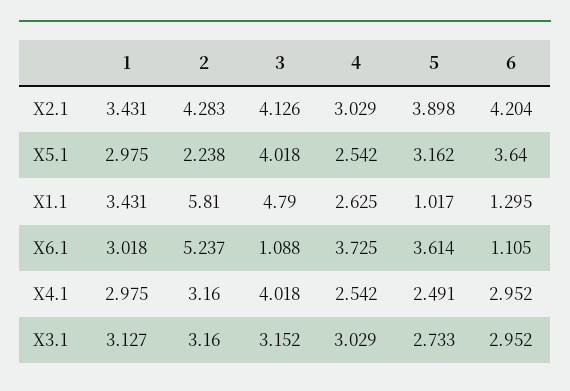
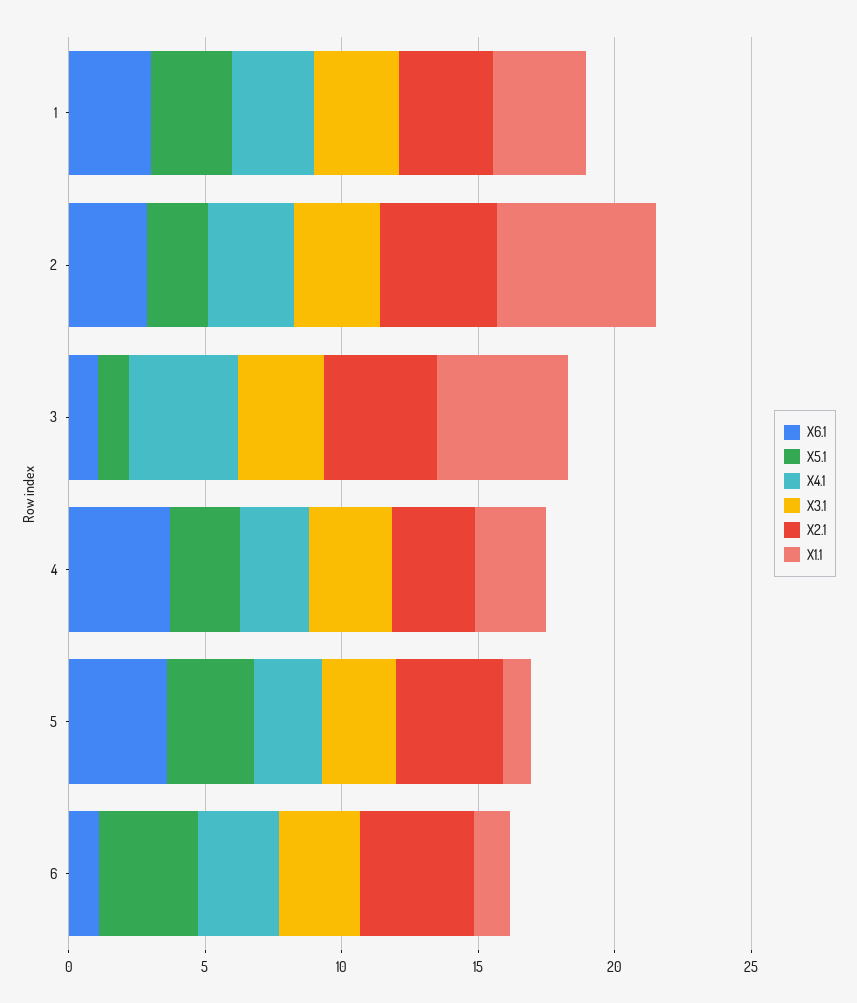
X5.1, 3: 4.018 -> 1
X6.1, 2: 5.237 -> 3

